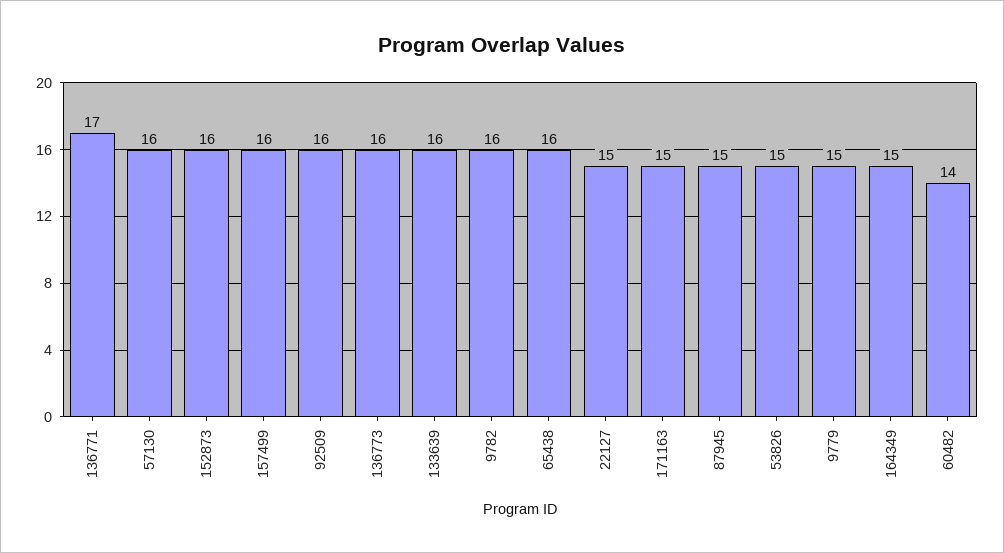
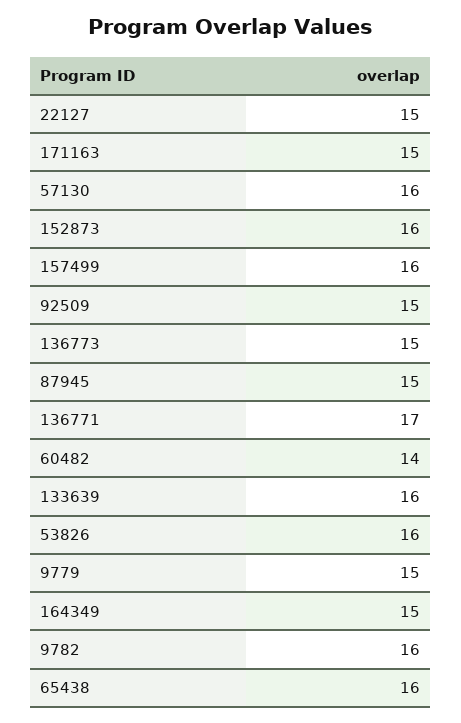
92509: 16 -> 15
136773: 16 -> 15
53826: 15 -> 16

